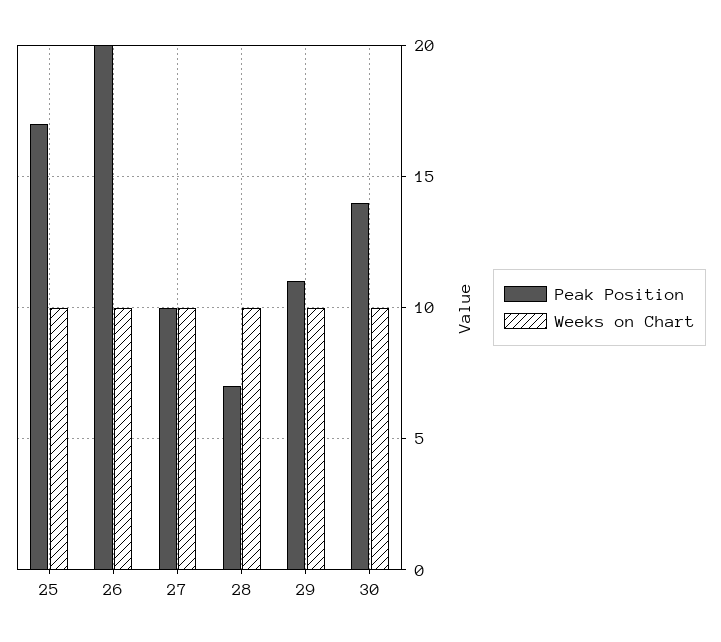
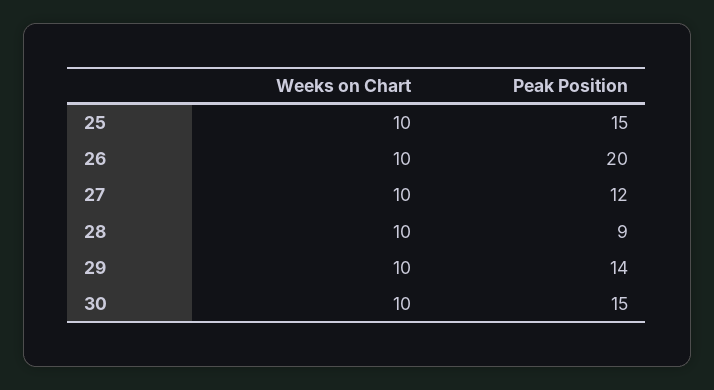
Peak Position, 25: 17 -> 15
Peak Position, 27: 10 -> 12
Peak Position, 28: 7 -> 9
Peak Position, 29: 11 -> 14
Peak Position, 30: 14 -> 15

